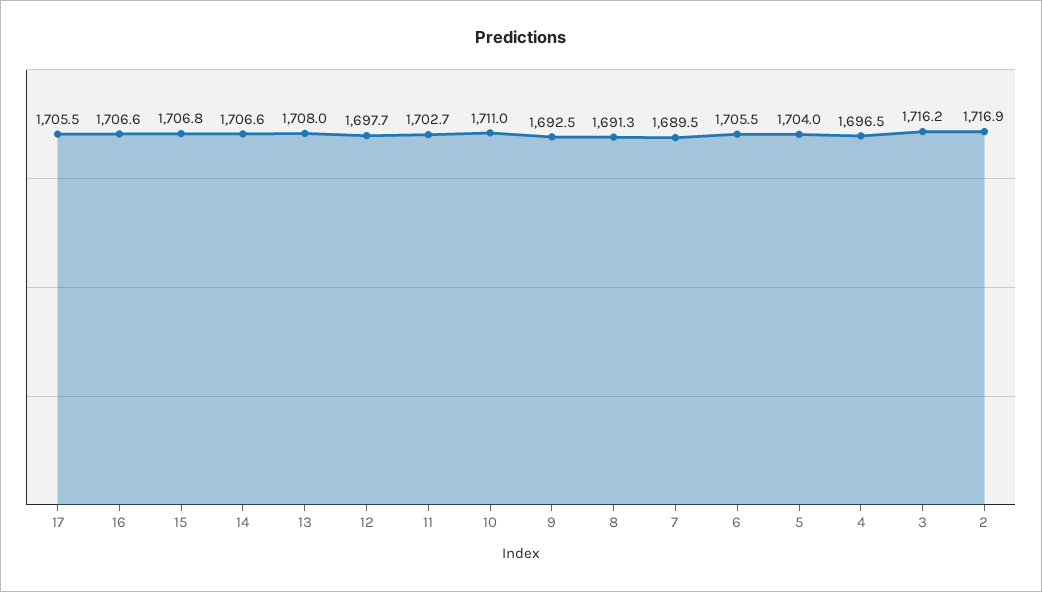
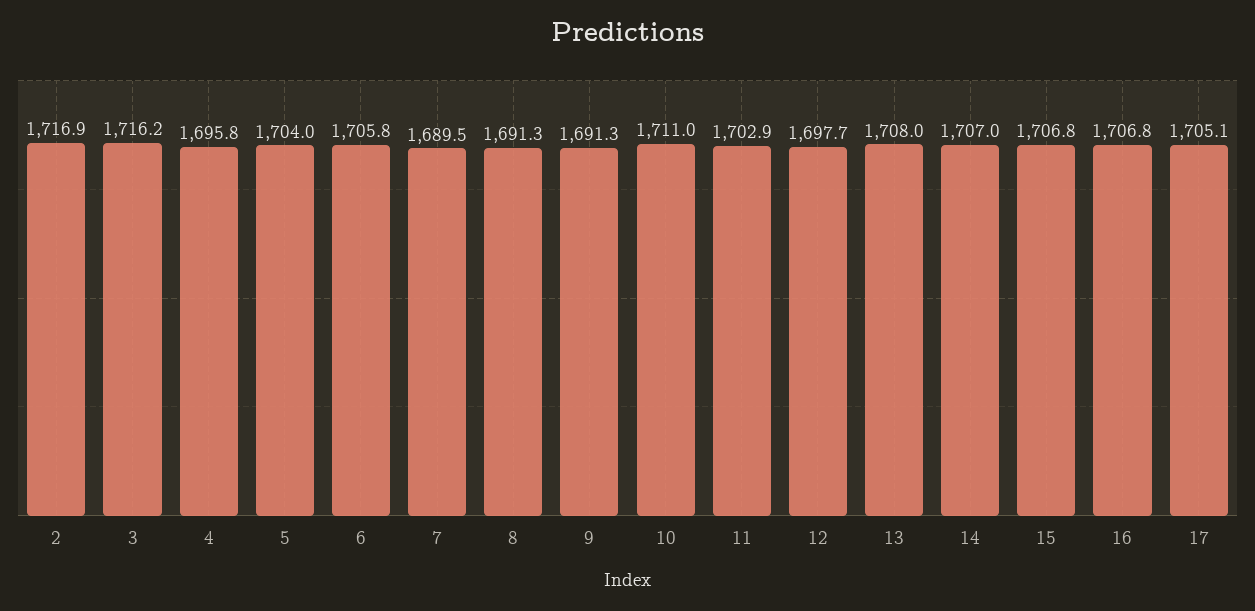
17: 1705.5 -> 1705.1
16: 1706.6 -> 1706.8
14: 1706.6 -> 1707
11: 1702.7 -> 1702.9
9: 1692.5 -> 1691.3
6: 1705.5 -> 1705.8
4: 1696.5 -> 1695.8

